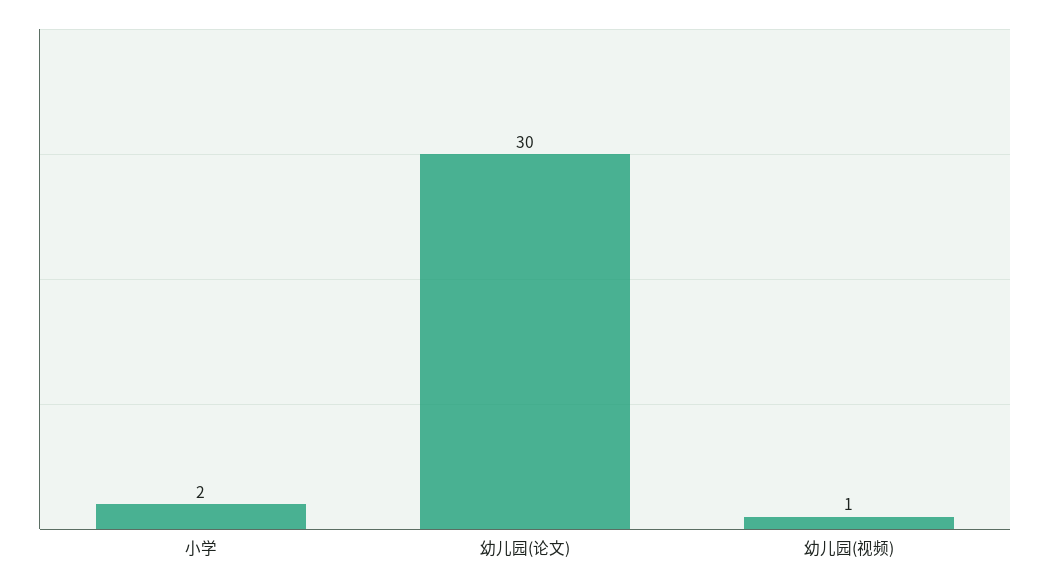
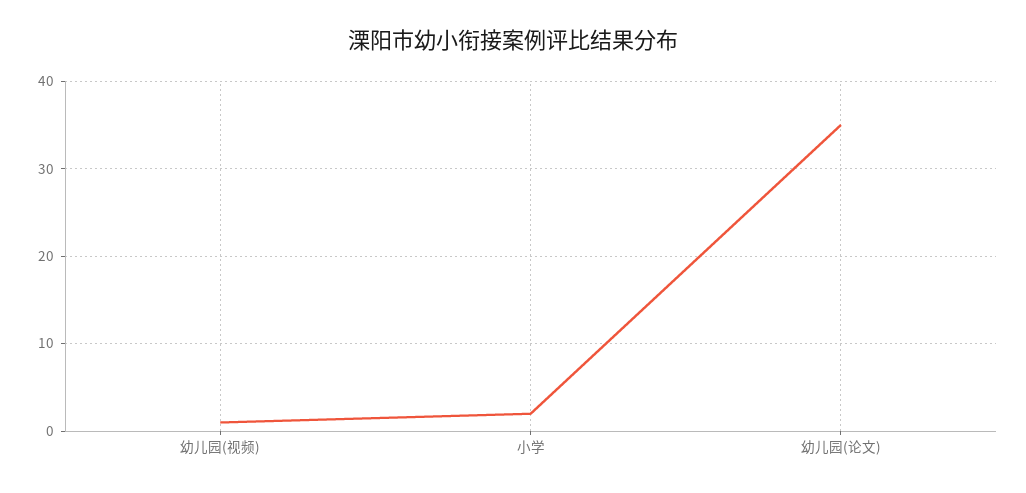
幼儿园(论文): 30 -> 35

